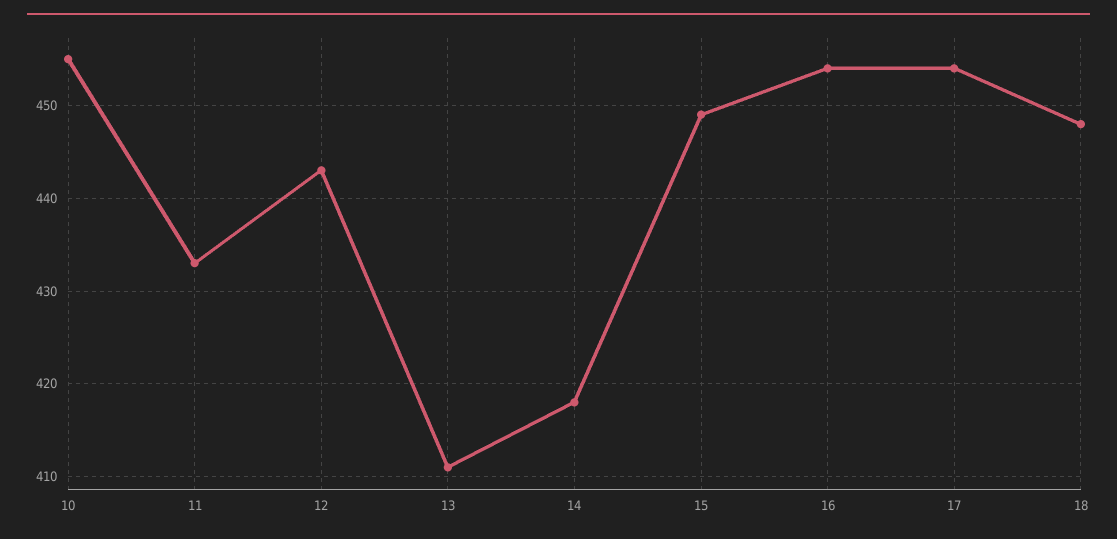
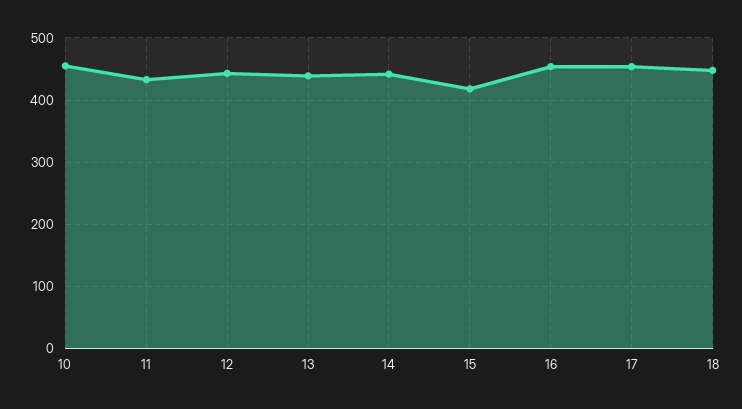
13: 411 -> 440
14: 418 -> 440
15: 449 -> 420

